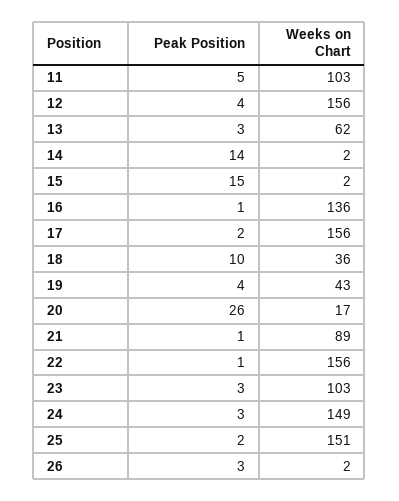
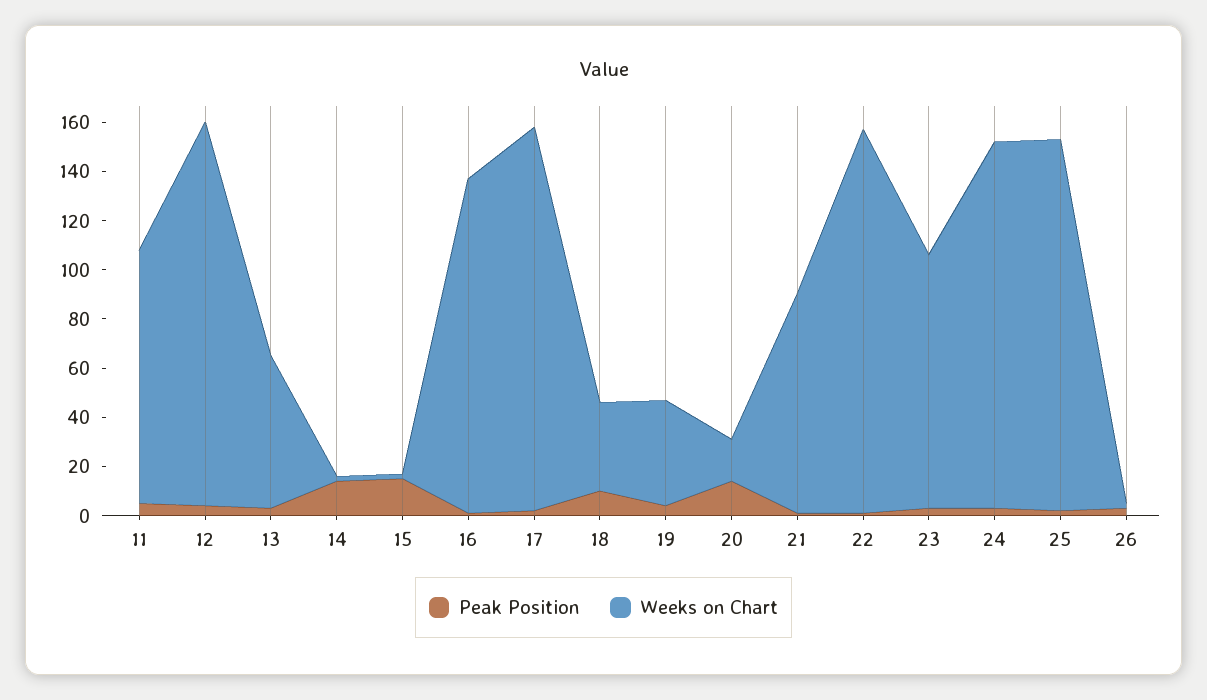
Peak Position, 20: 26 -> 15

